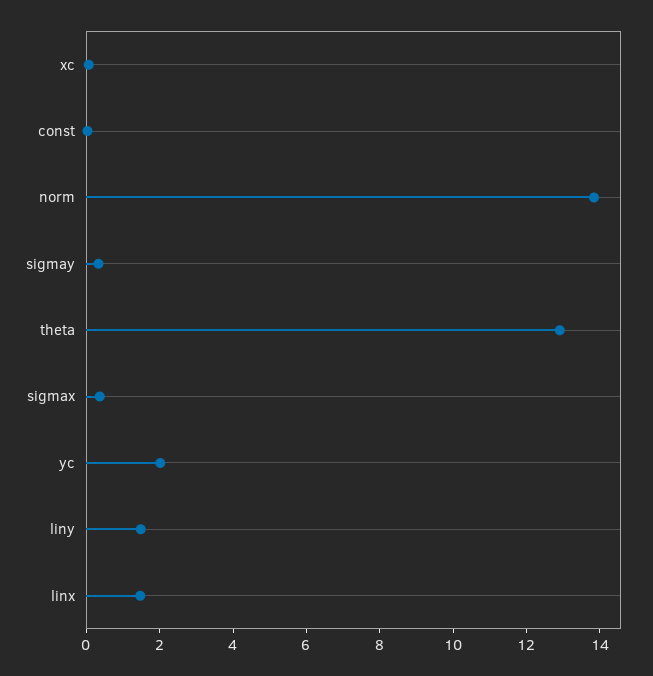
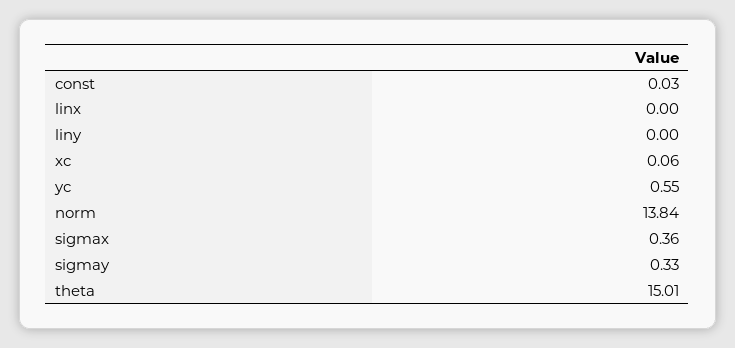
theta: 13 -> 15.01
yc: 2 -> 0.55
liny: 1.5 -> 0
linx: 1.5 -> 0

